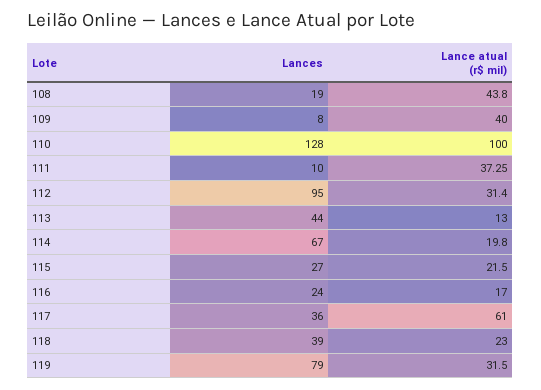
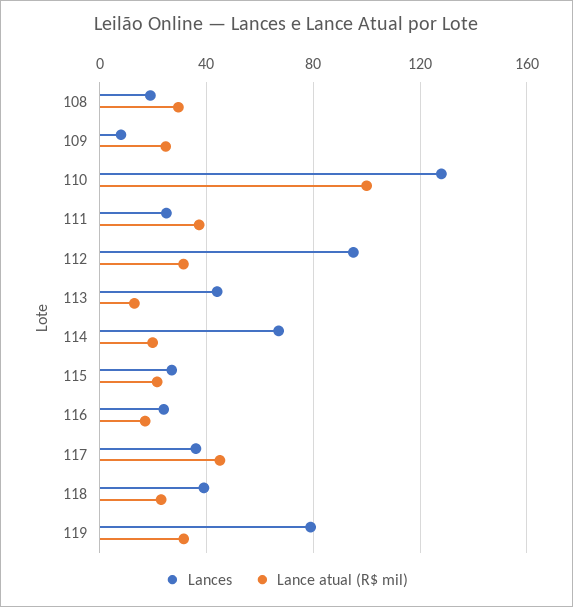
Lance atual (r$ mil), 108: 43.8 -> 30
Lance atual (r$ mil), 109: 40 -> 25
Lances, 111: 10 -> 25
Lance atual (r$ mil), 117: 61 -> 45

